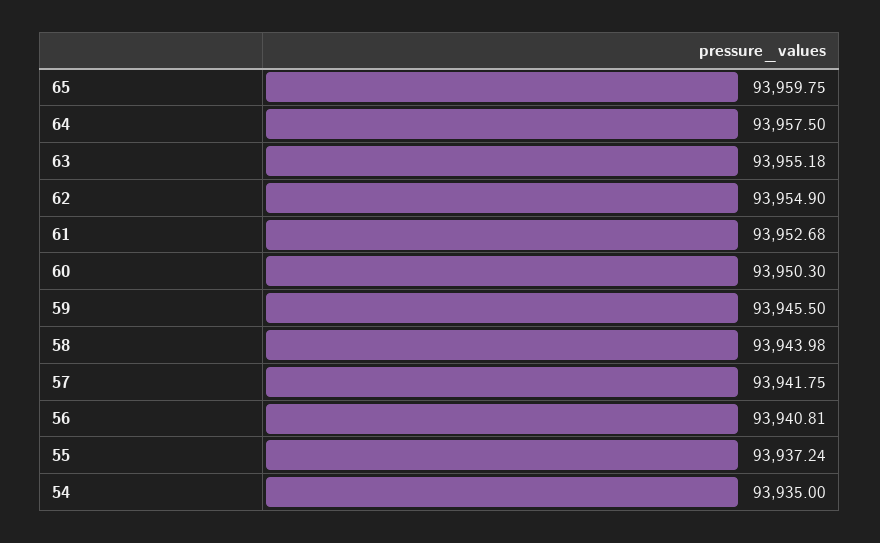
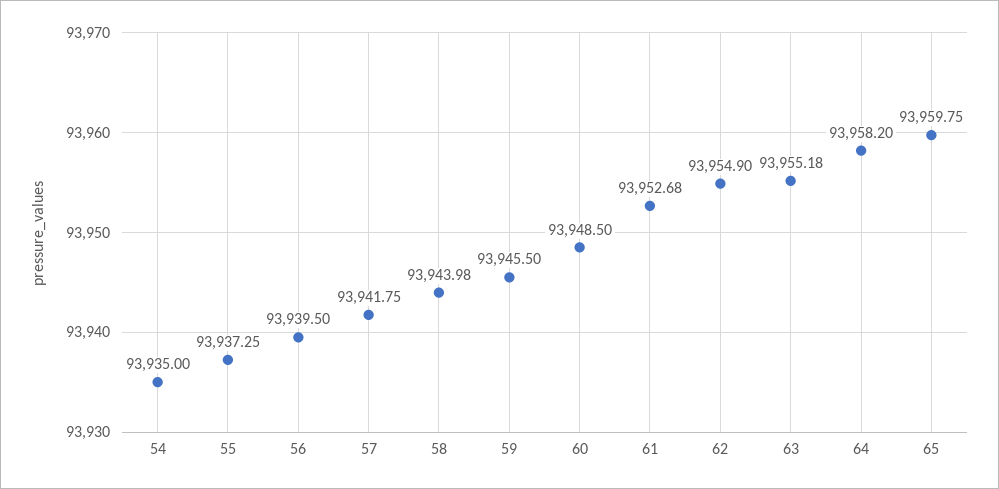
64: 93957.5 -> 93958.2
60: 93950.3 -> 93948.5
56: 93940.81 -> 93939.5
55: 93937.24 -> 93937.25

